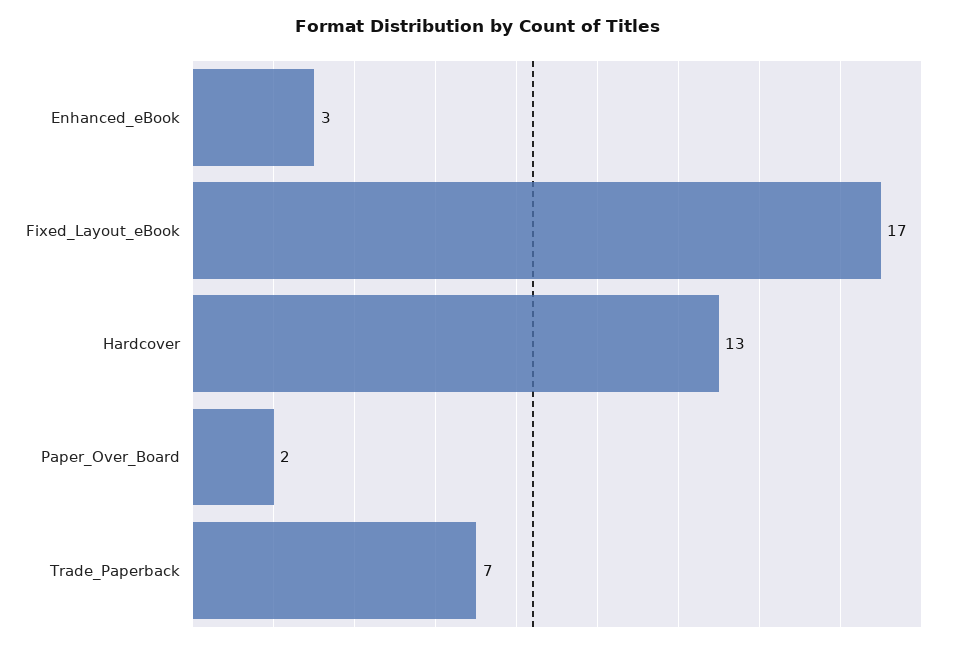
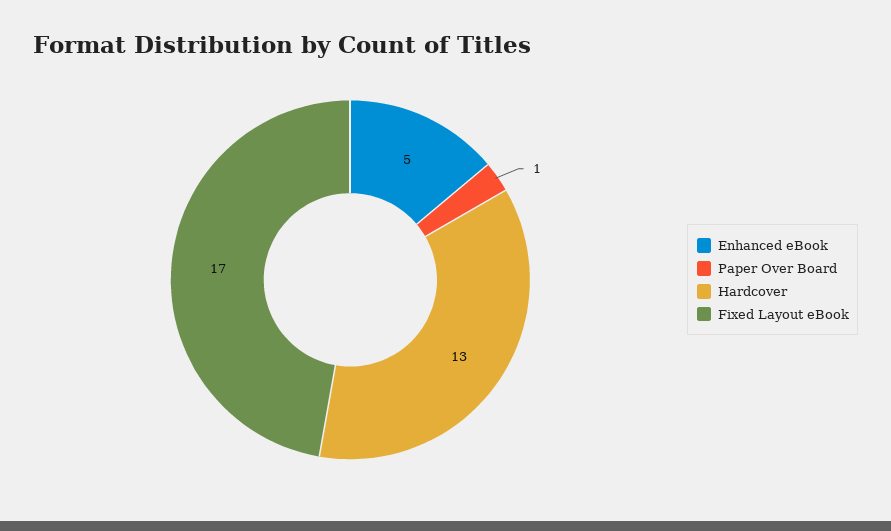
Enhanced_eBook: 3 -> 5
Paper_Over_Board: 2 -> 1
Trade_Paperback: 7 -> none

